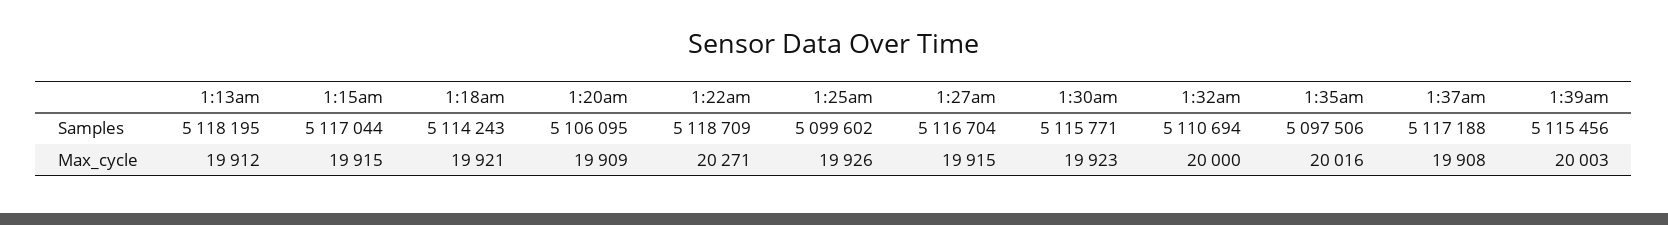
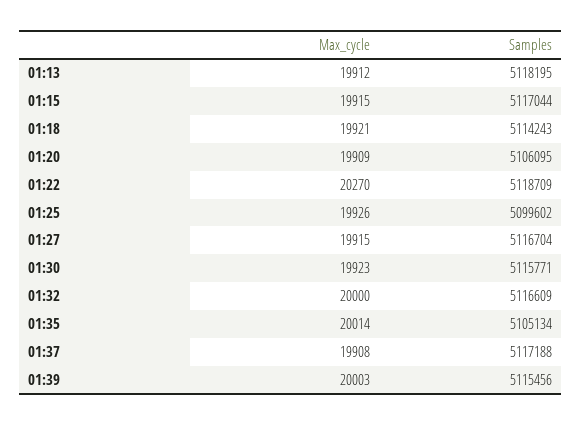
1:32am, Samples: 5110694 -> 5116609
1:35am, Samples: 5097506 -> 5105134
1:22am, Max_cycle: 20271 -> 20270
1:35am, Max_cycle: 20016 -> 20014

